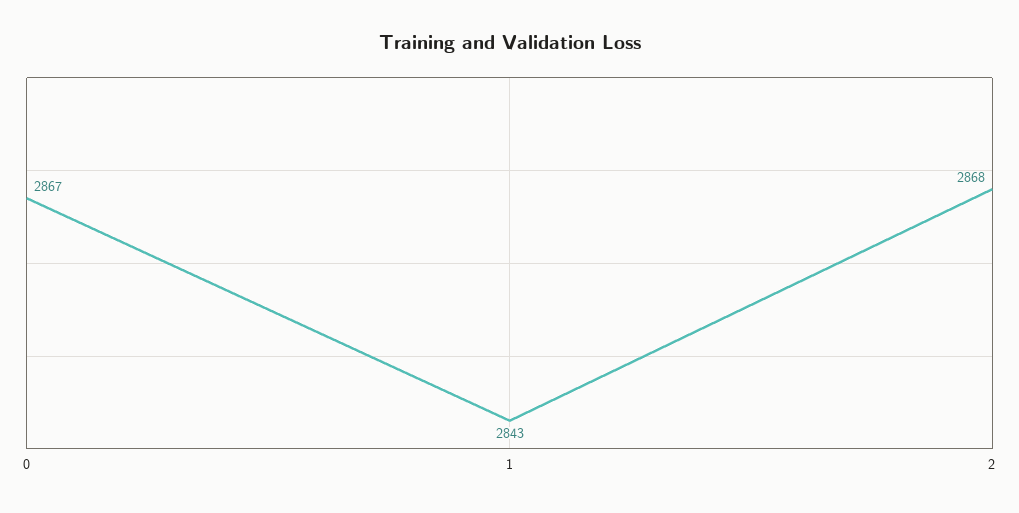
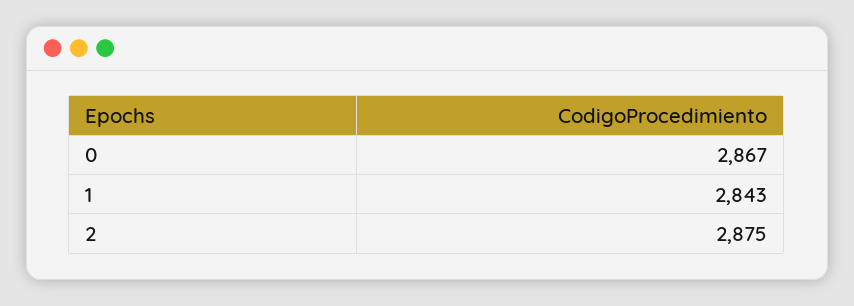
2: 2868 -> 2875

